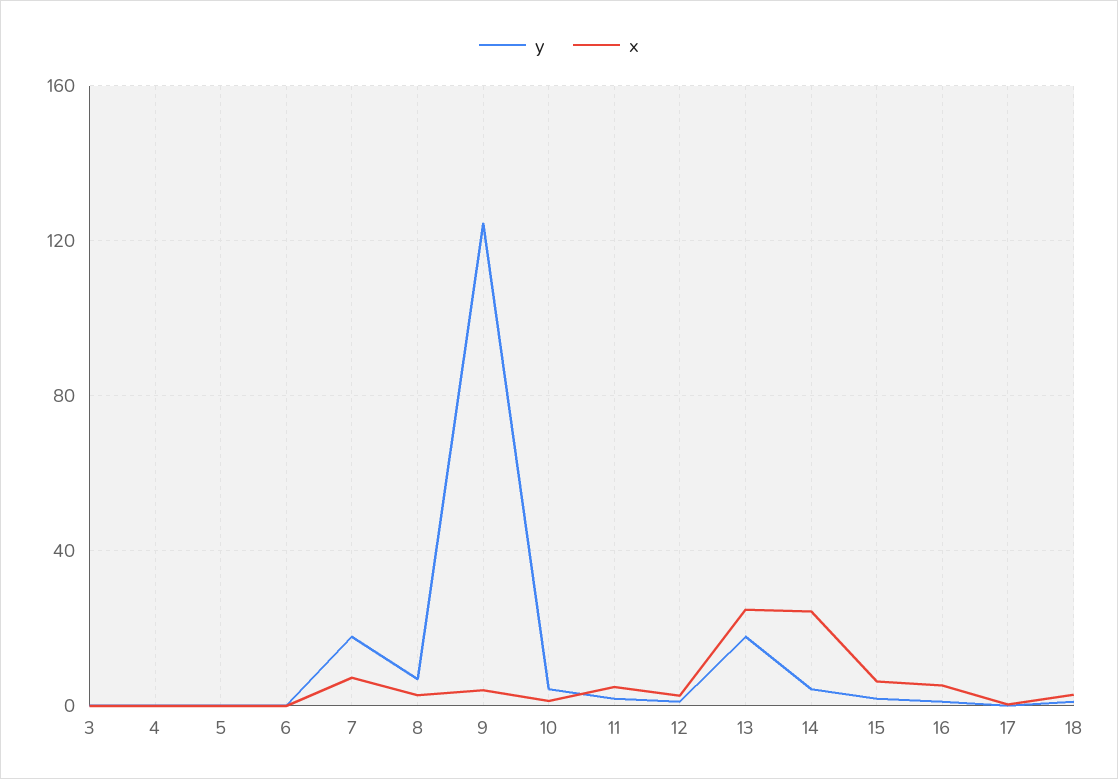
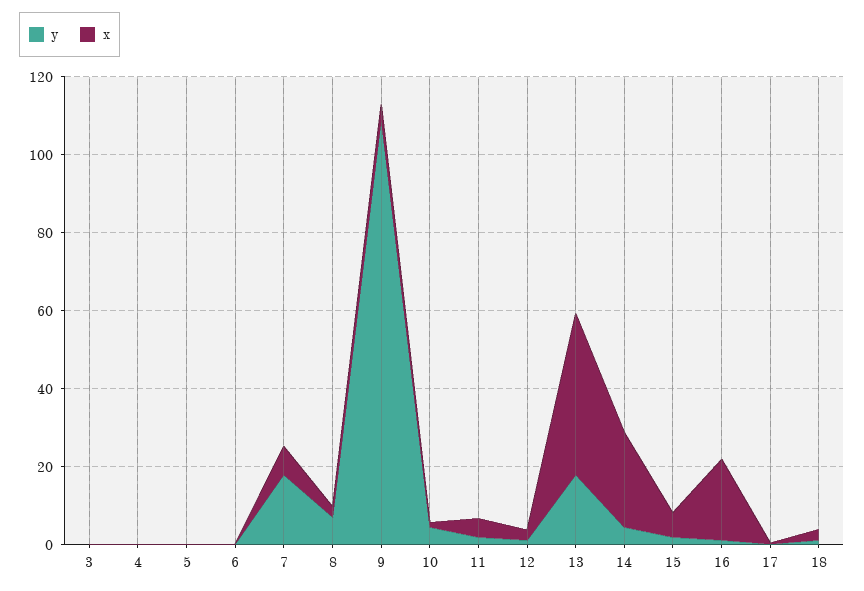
y, 9: 125 -> 110
x, 13: 25 -> 40
x, 16: 5 -> 20

